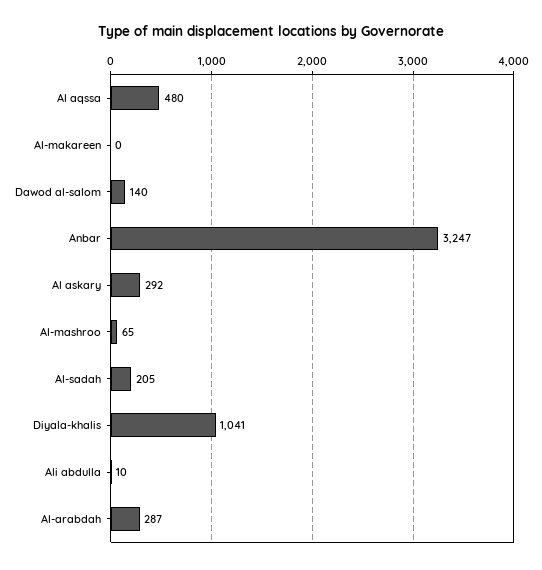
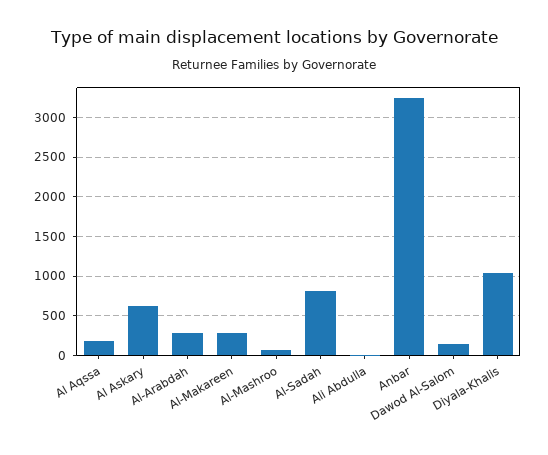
Al aqssa: 480 -> 200
Al-makareen: 0 -> 300
Al askary: 292 -> 600
Al-sadah: 205 -> 800

